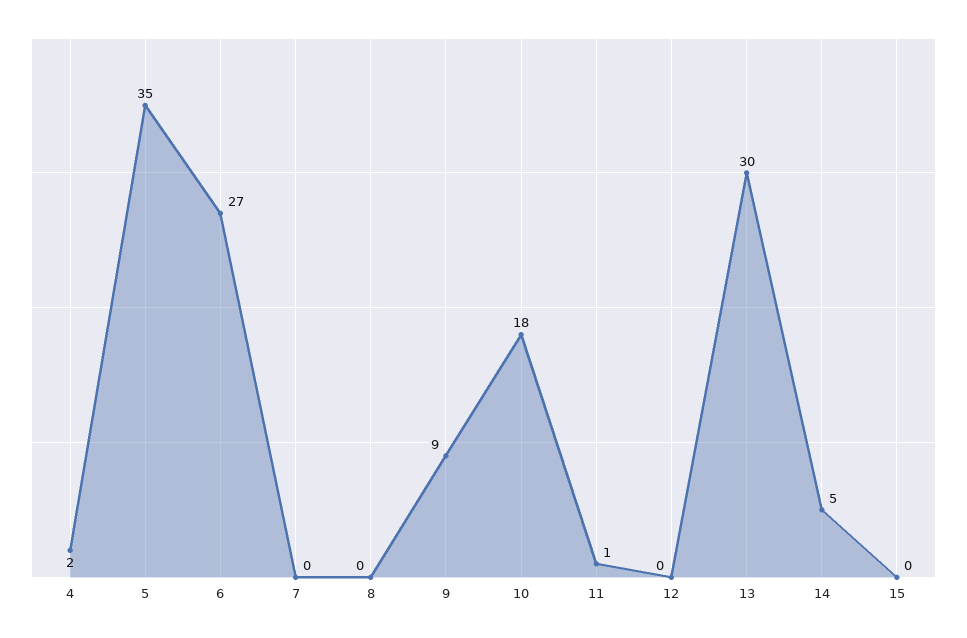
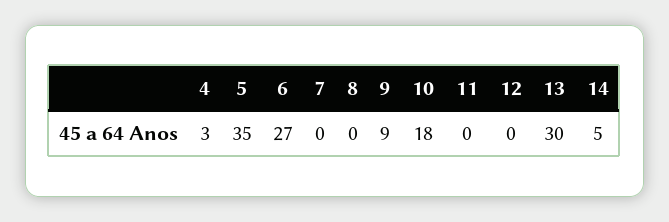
4: 2 -> 3
11: 1 -> 0
15: 0 -> none

